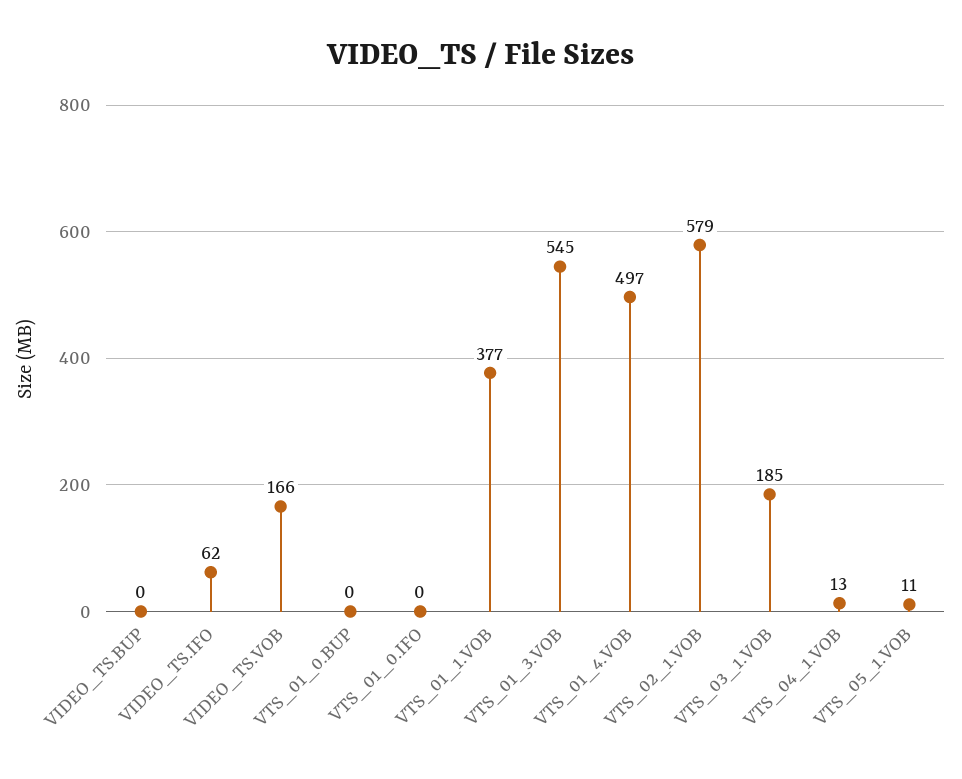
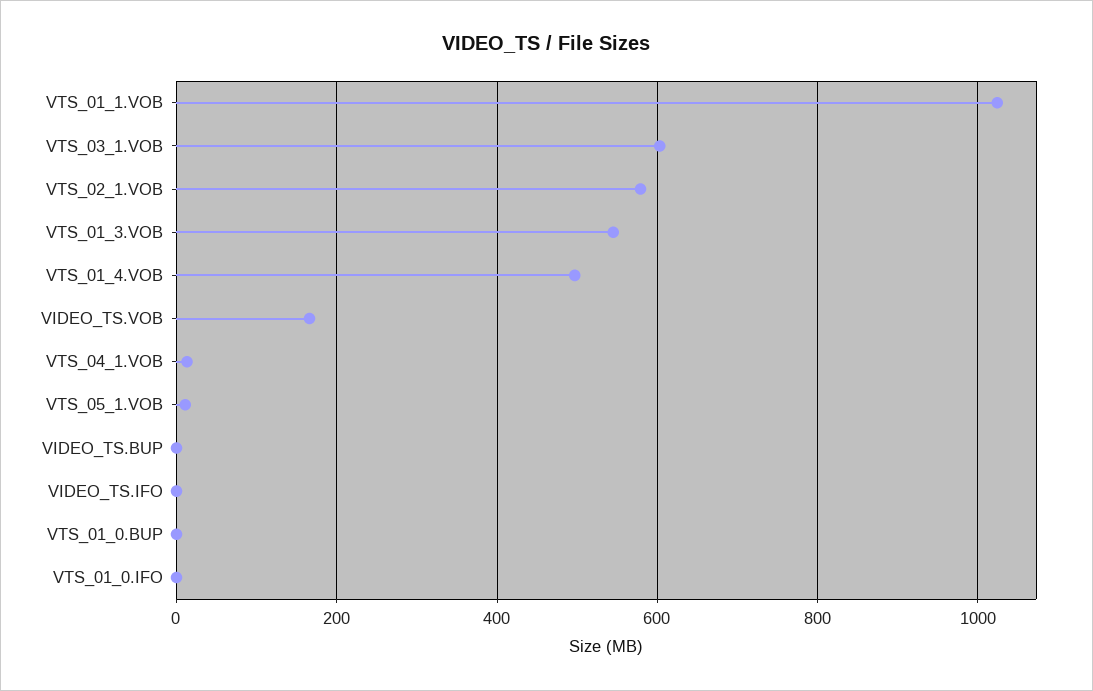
VIDEO_TS.IFO: 62 -> 0
VTS_01_1.VOB: 377 -> 1020
VTS_03_1.VOB: 185 -> 600

